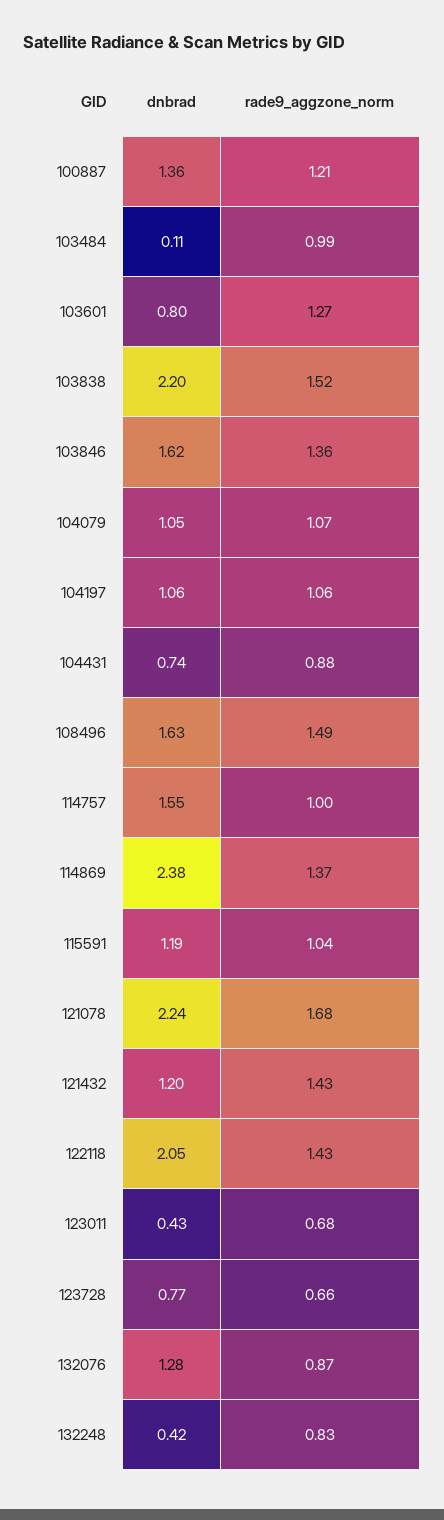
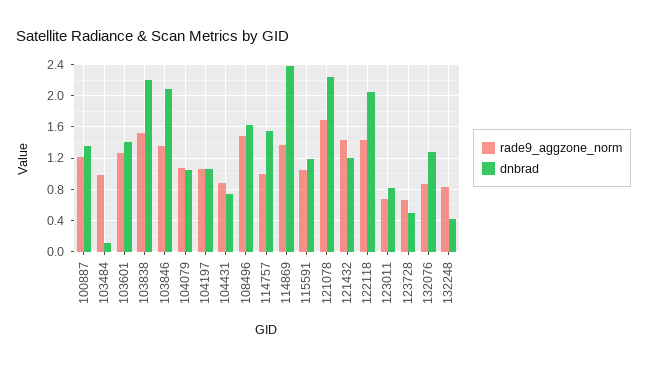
dnbrad, 103601: 0.8 -> 1.4
dnbrad, 103846: 1.62 -> 2.1
dnbrad, 123011: 0.43 -> 0.8
dnbrad, 123728: 0.77 -> 0.5

